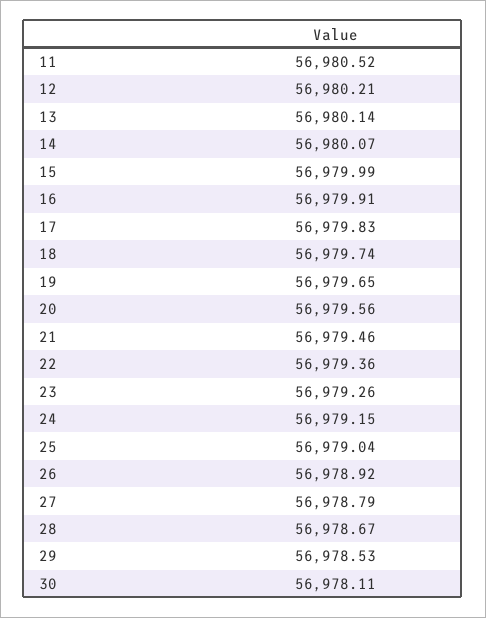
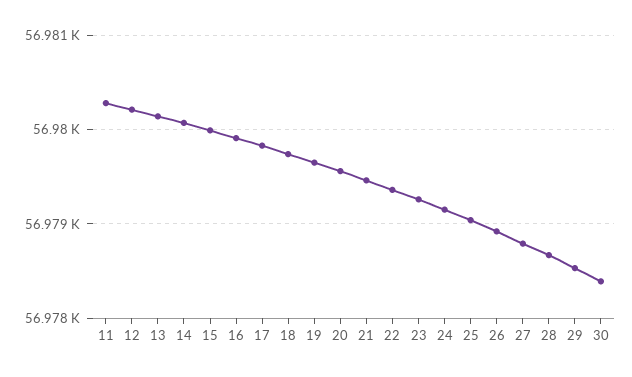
11: 56980.52 -> 56980.3
30: 56978.11 -> 56978.4

